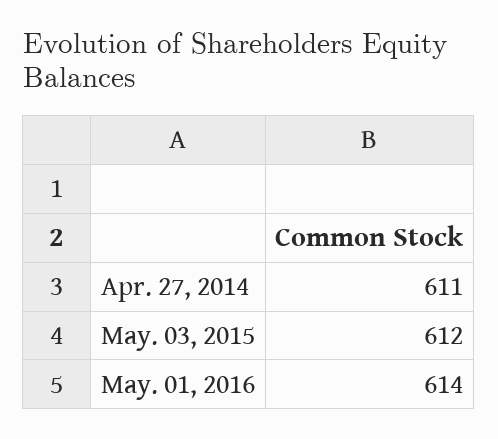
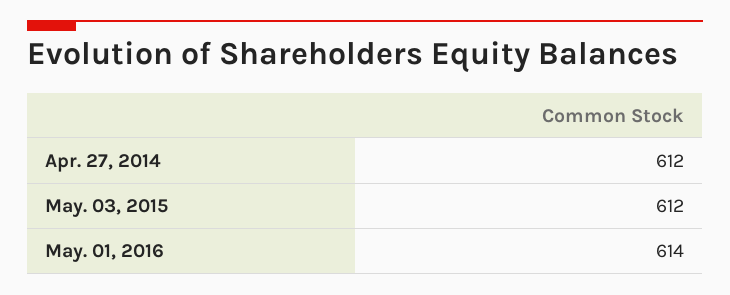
Apr. 27, 2014: 611 -> 612

